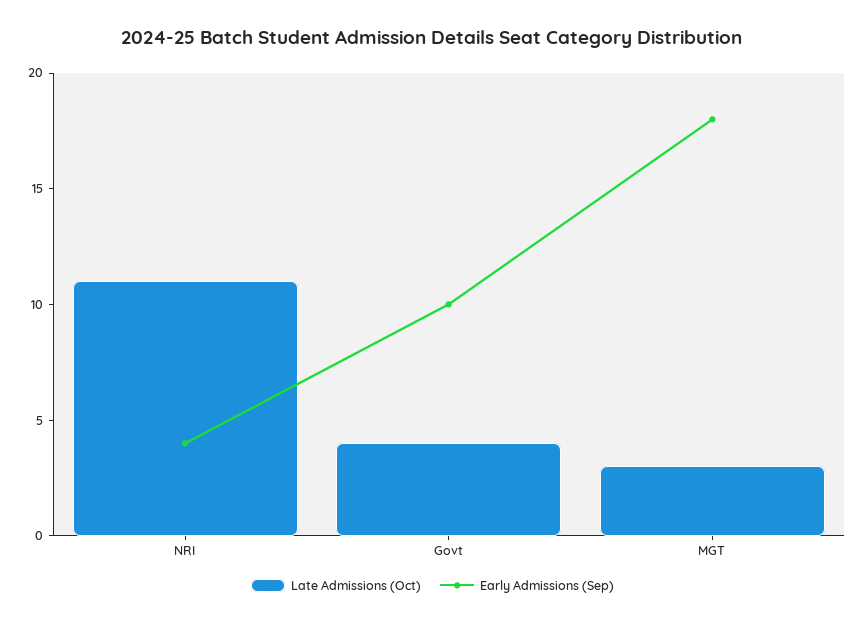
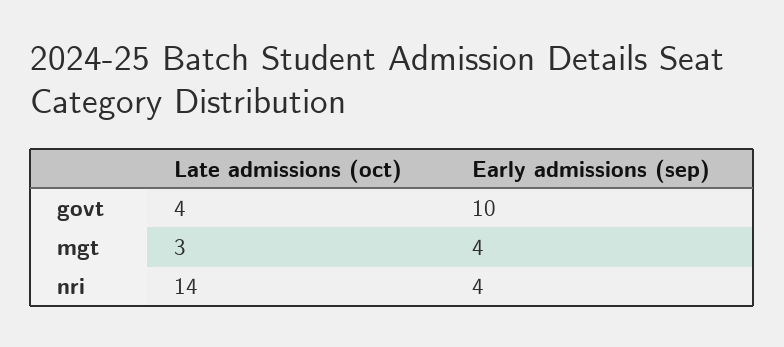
Late Admissions (Oct), NRI: 11 -> 14
Early Admissions (Sep), MGT: 18 -> 4

